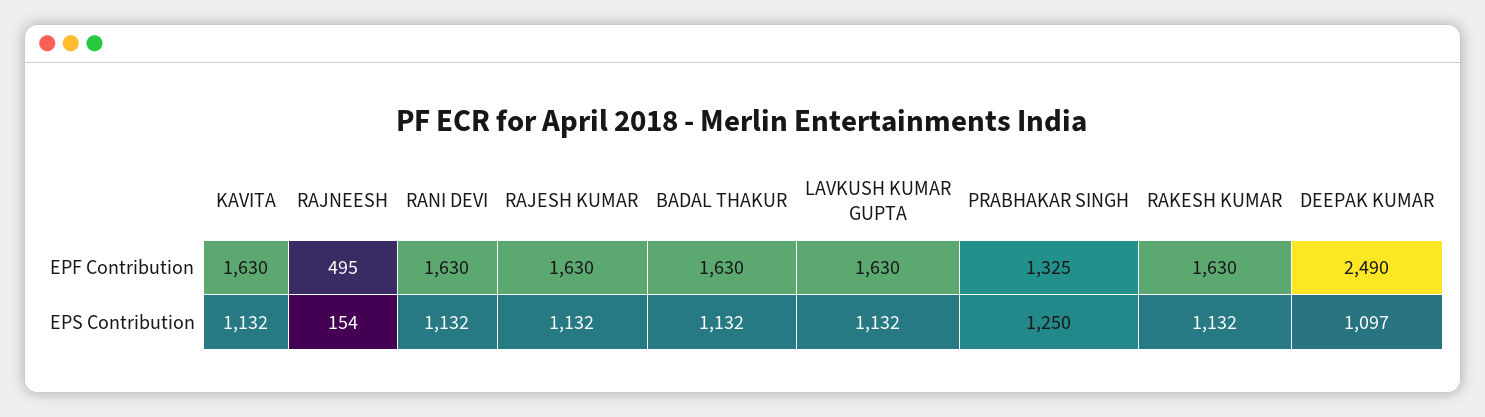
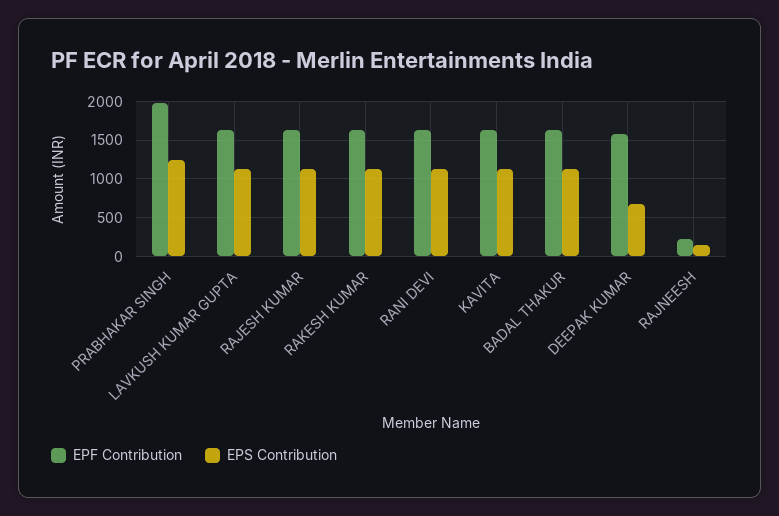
EPF Contribution, RAJNEESH: 495 -> 200
EPF Contribution, PRABHAKAR SINGH: 1325 -> 2000
EPF Contribution, DEEPAK KUMAR: 2490 -> 1600
EPS Contribution, DEEPAK KUMAR: 1097 -> 700

